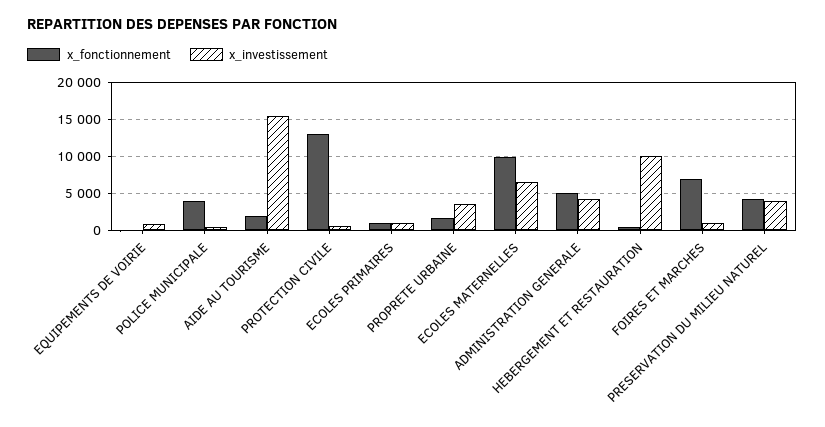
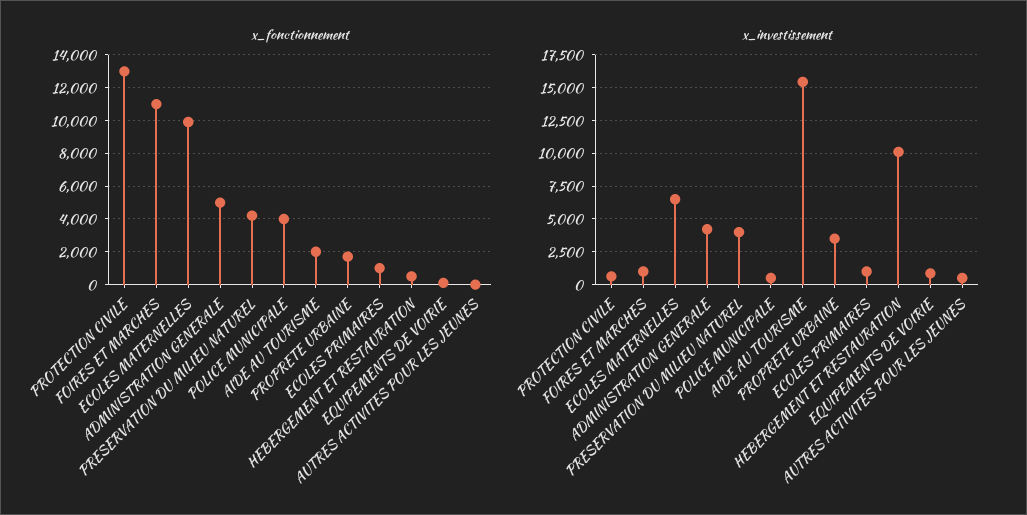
x_fonctionnement, FOIRES ET MARCHES: 7000 -> 11000
x_fonctionnement, AUTRES ACTIVITES POUR LES JEUNES: none -> 0
x_investissement, AUTRES ACTIVITES POUR LES JEUNES: none -> 500

